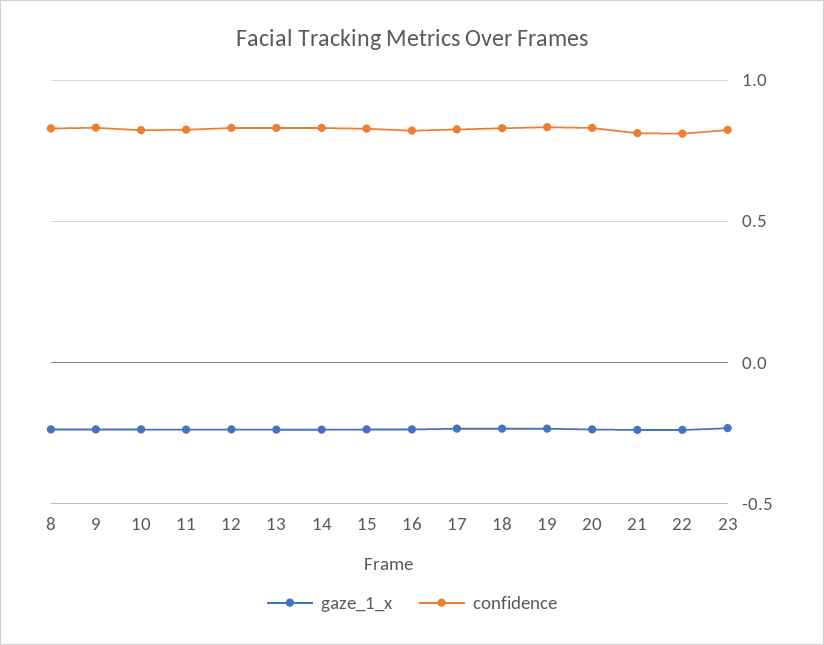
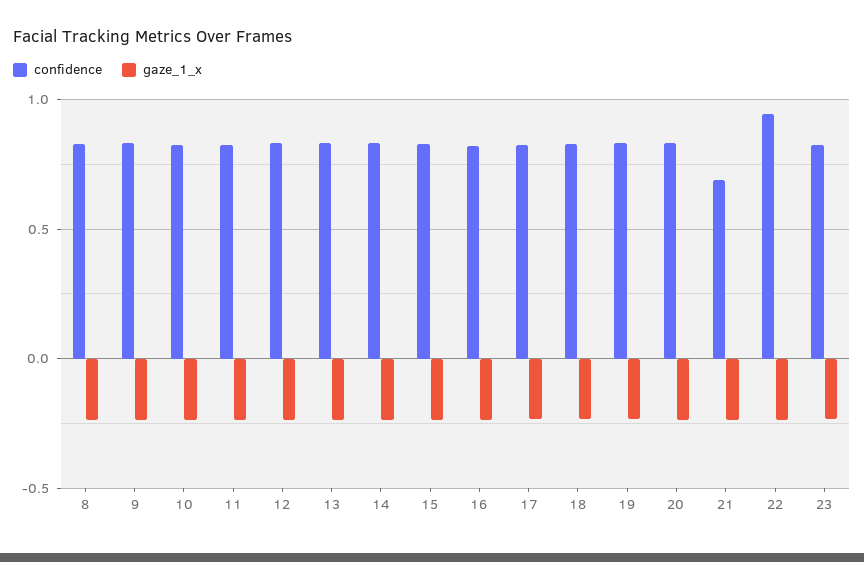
confidence, 21: 0.8 -> 0.7
confidence, 22: 0.8 -> 0.95

